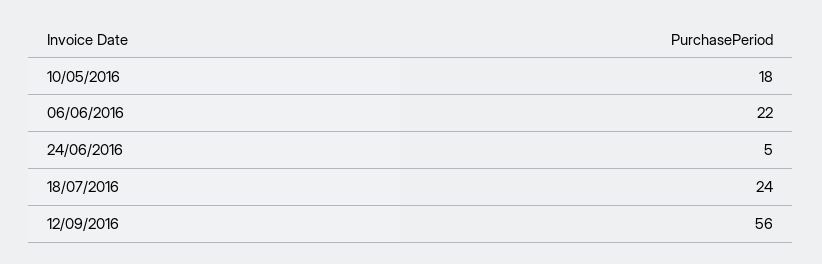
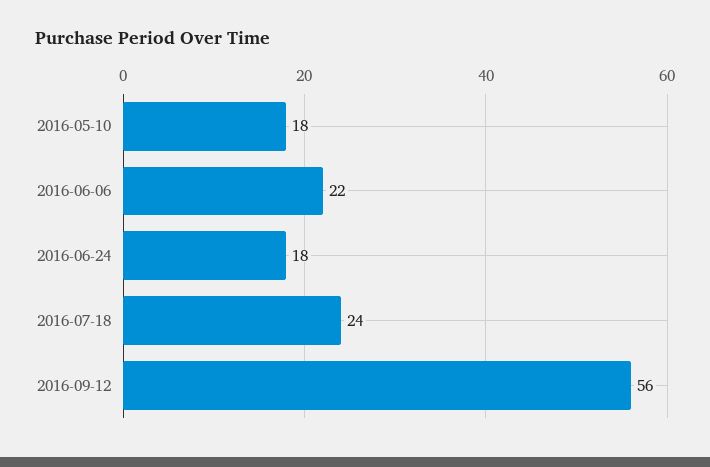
24/06/2016: 5 -> 18

